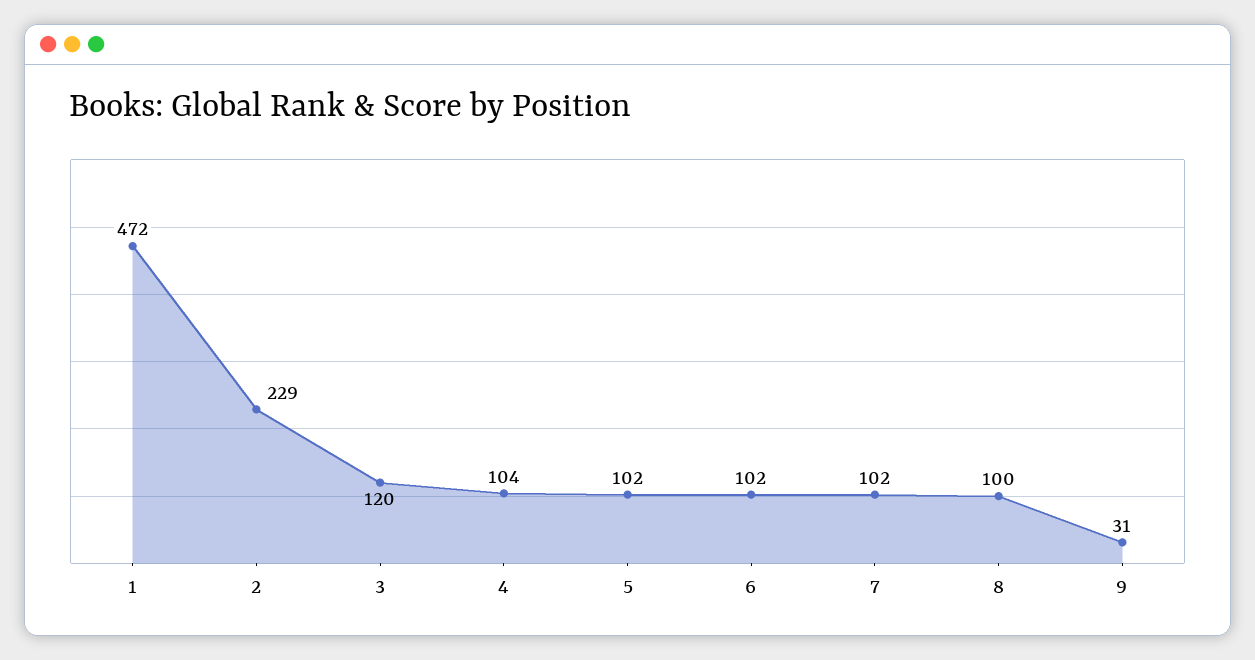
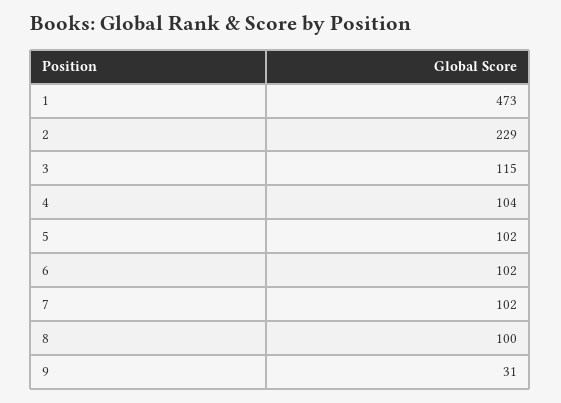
1: 472 -> 473
3: 120 -> 115

